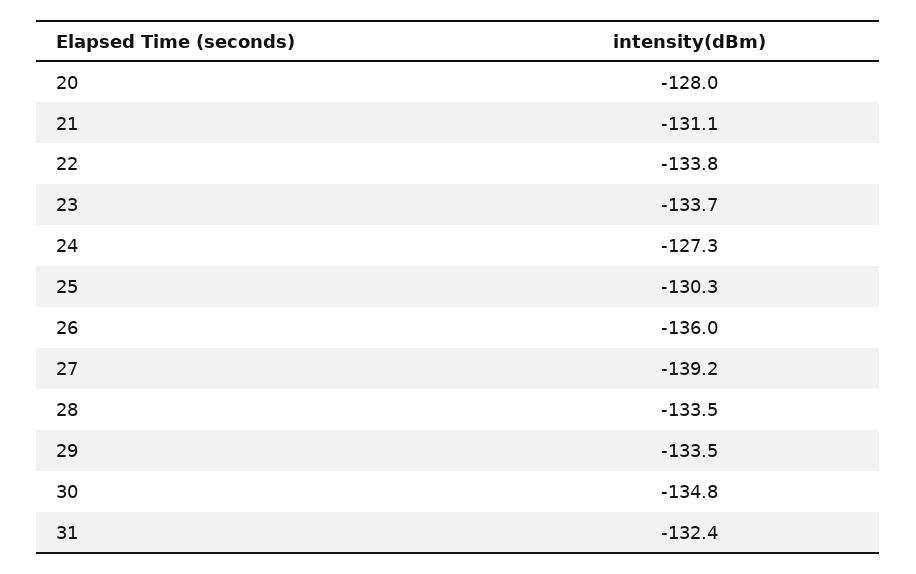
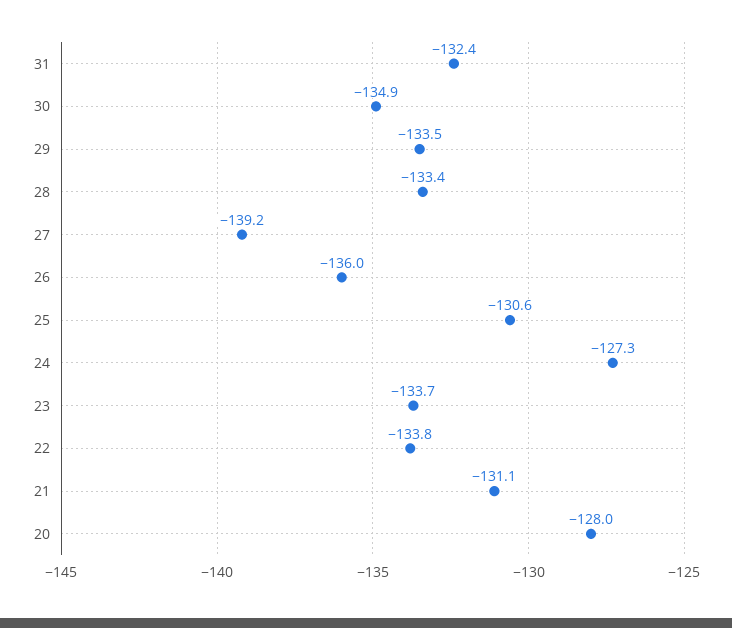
25: -130.3 -> -130.6
28: -133.5 -> -133.4
30: -134.8 -> -134.9

